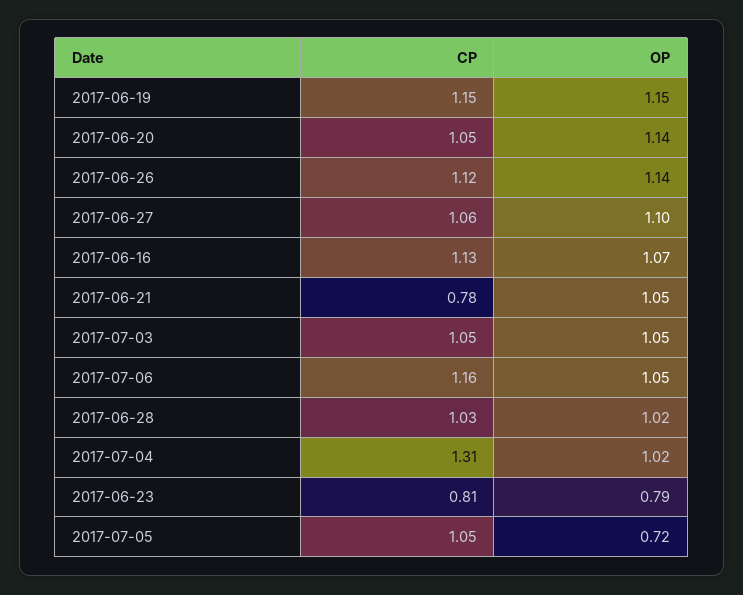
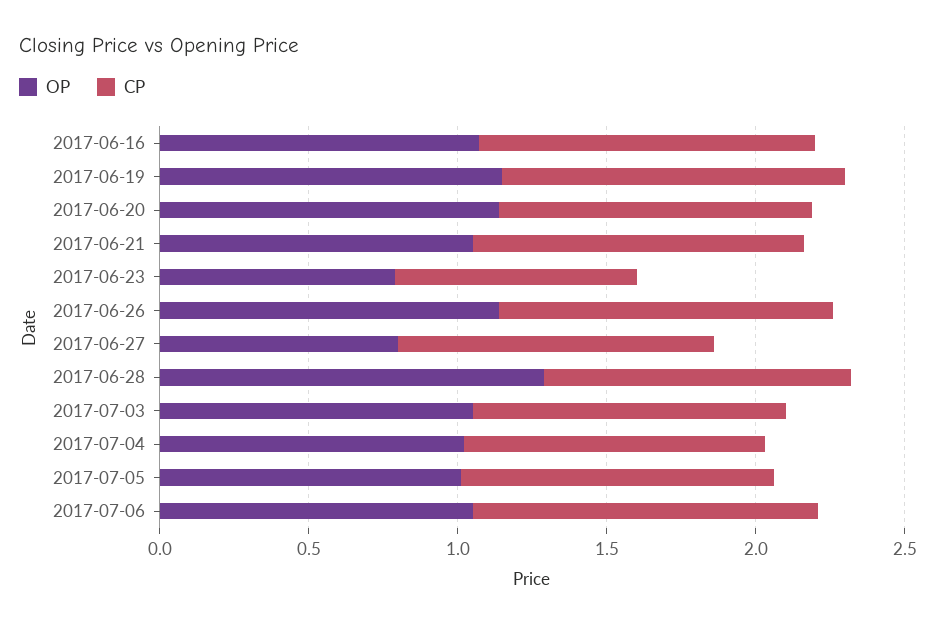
OP, 2017-06-27: 1.1 -> 0.8
CP, 2017-06-21: 0.78 -> 1.1
OP, 2017-06-28: 1.02 -> 1.3
CP, 2017-07-04: 1.31 -> 1
OP, 2017-07-05: 0.72 -> 1

